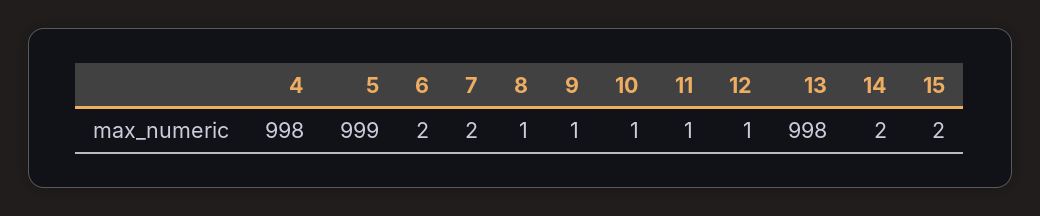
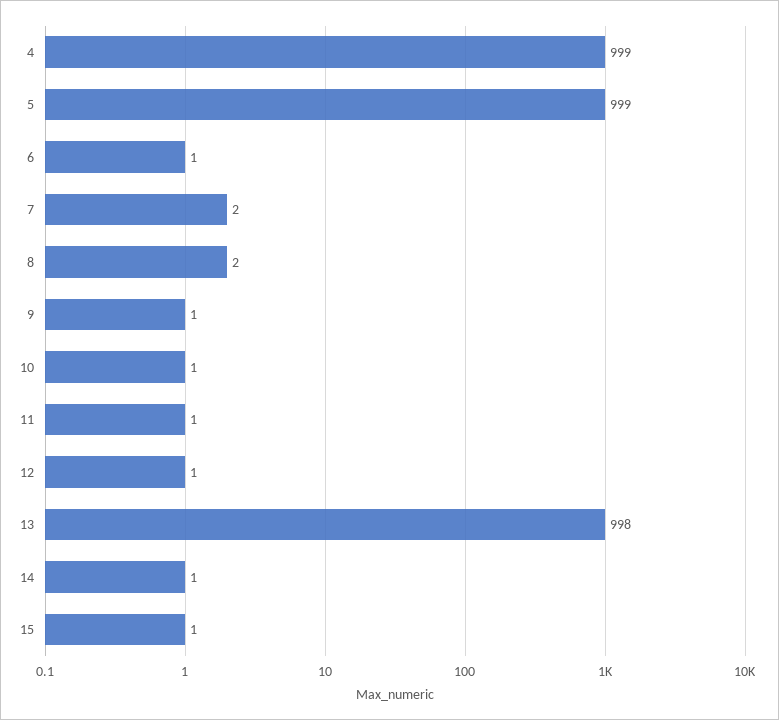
4: 998 -> 999
6: 2 -> 1
8: 1 -> 2
14: 2 -> 1
15: 2 -> 1

